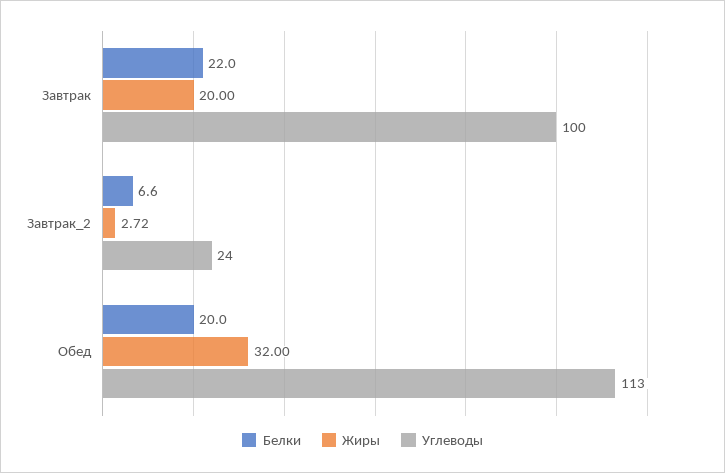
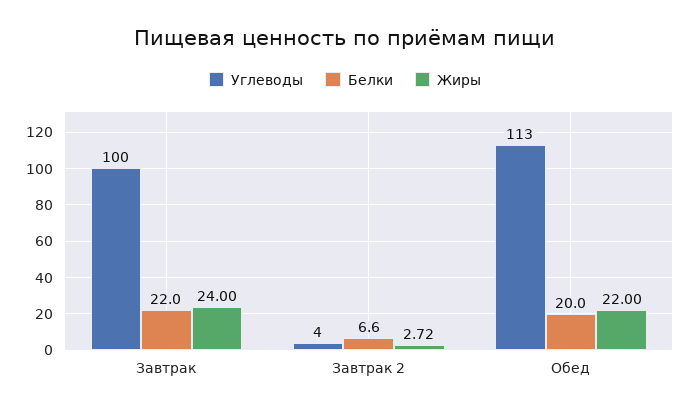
Жиры, Завтрак: 20 -> 24
Углеводы, Завтрак_2: 24 -> 4
Жиры, Обед: 32 -> 22

